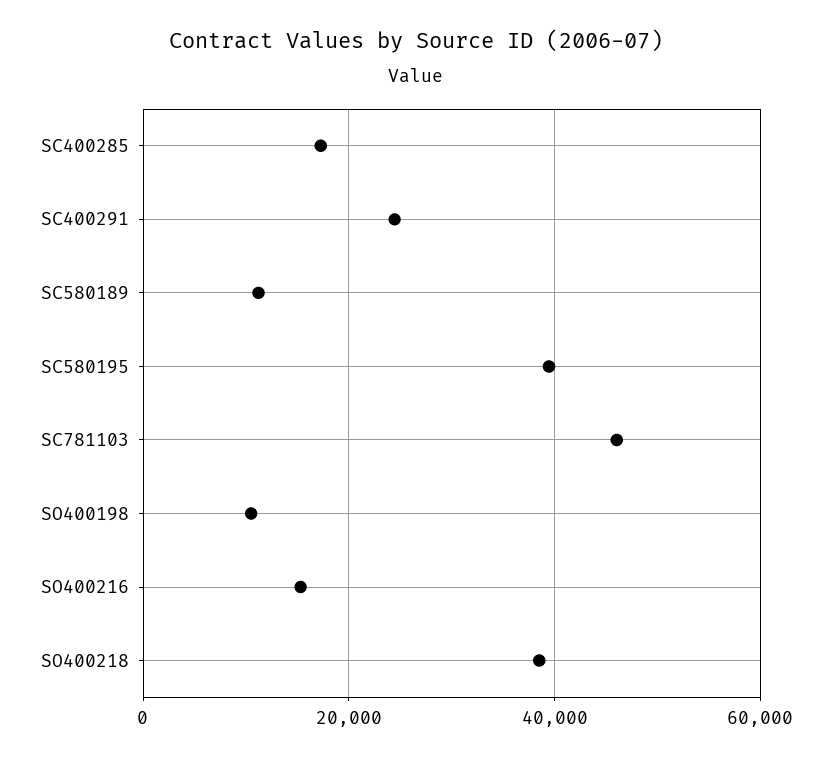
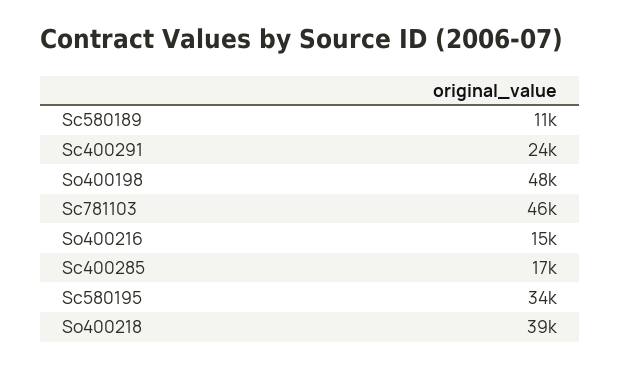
SC580195: 40000 -> 34000
SO400198: 10000 -> 48000

